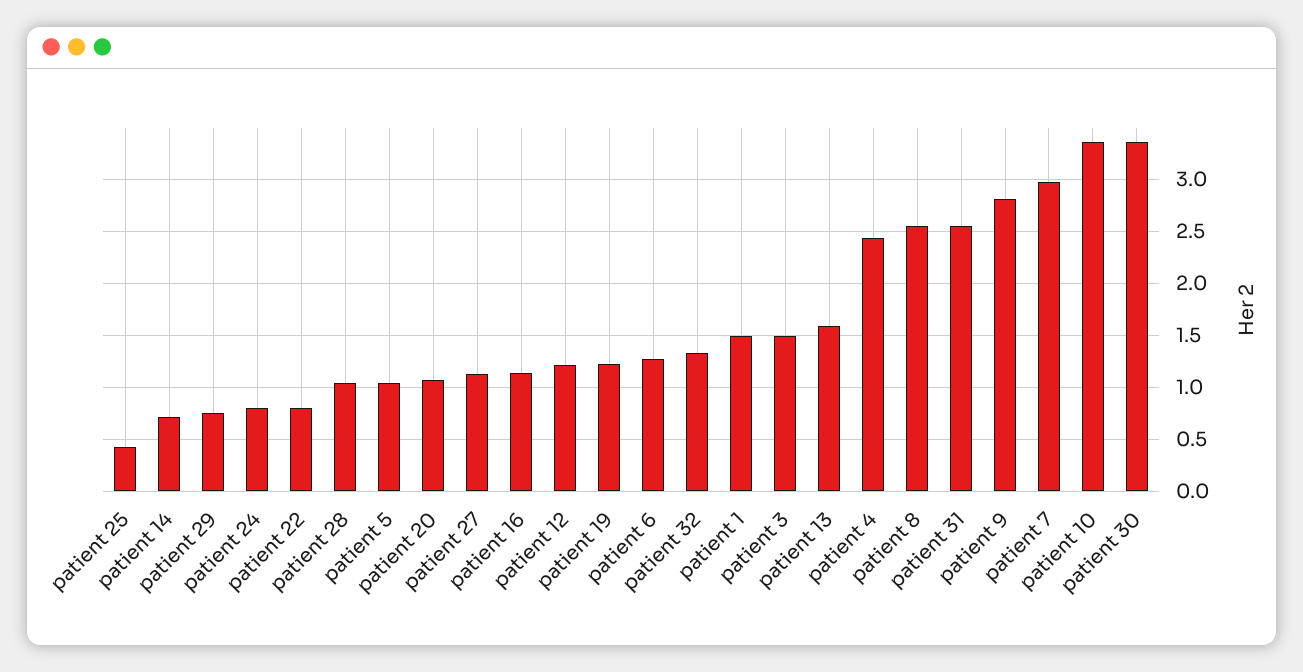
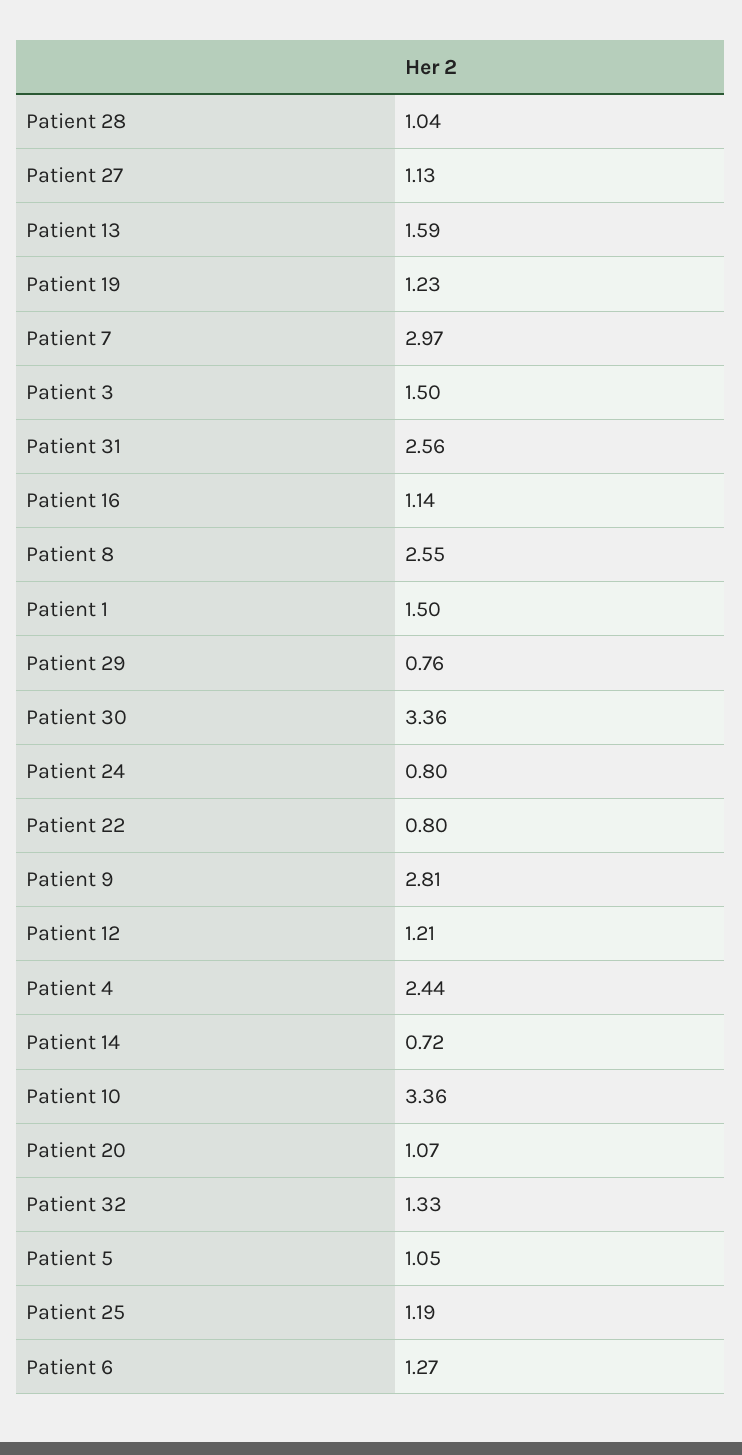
patient 25: 0.4 -> 1.19

